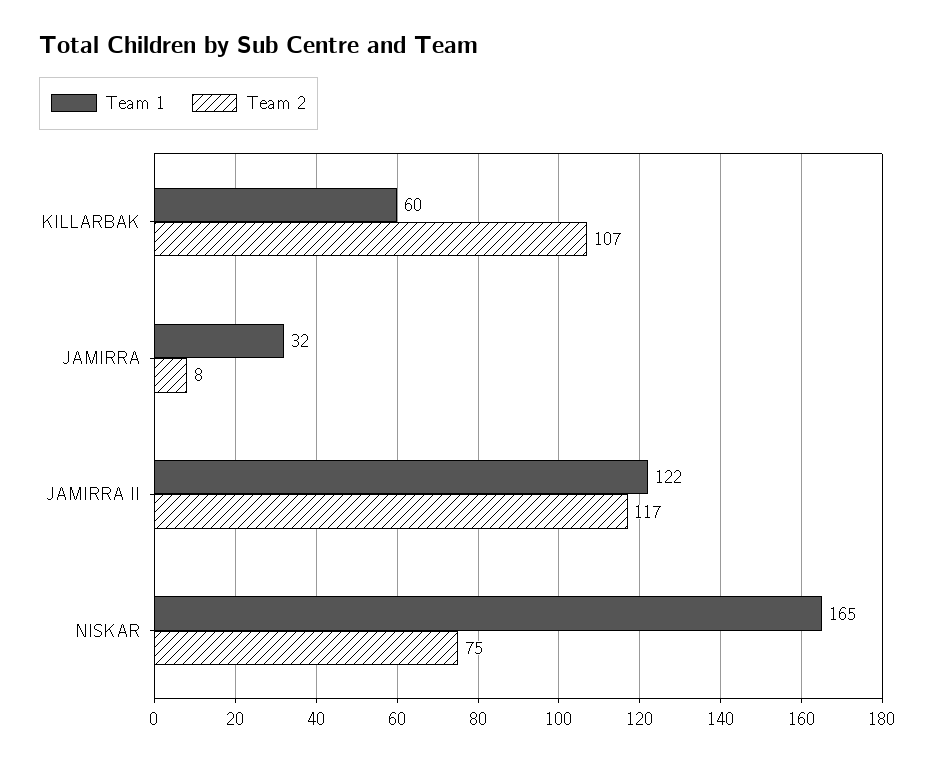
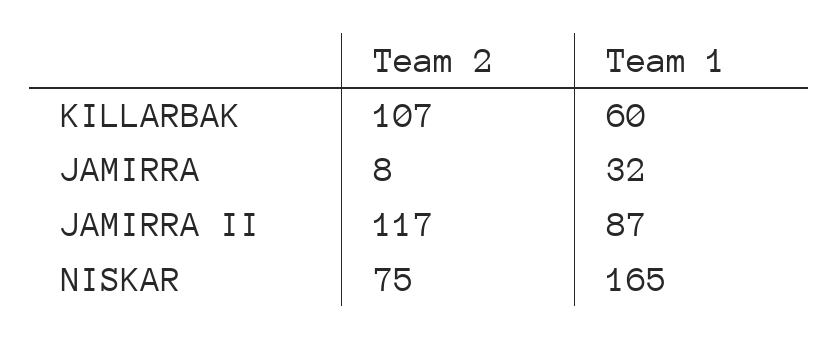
Team 1, JAMIRRA II: 122 -> 87

